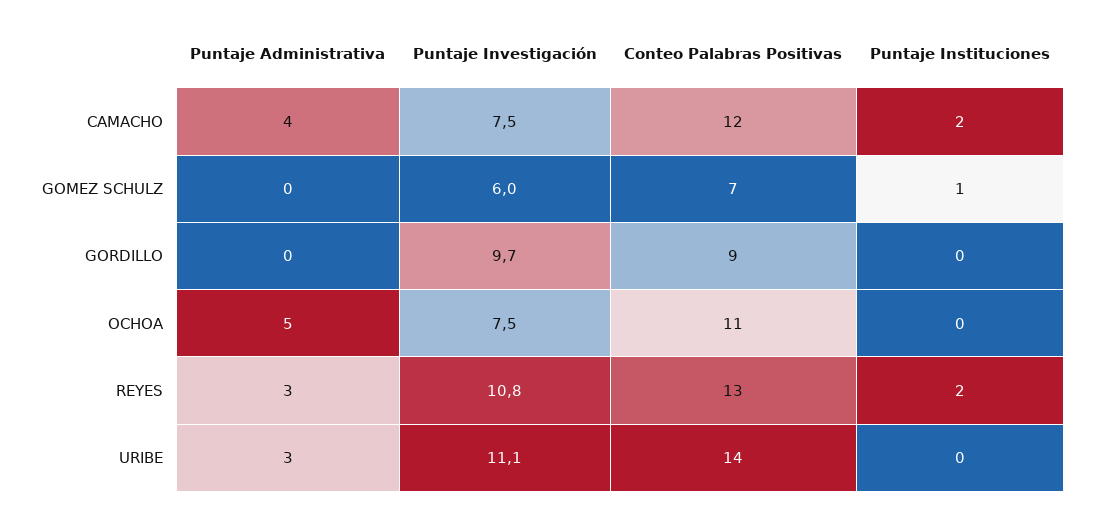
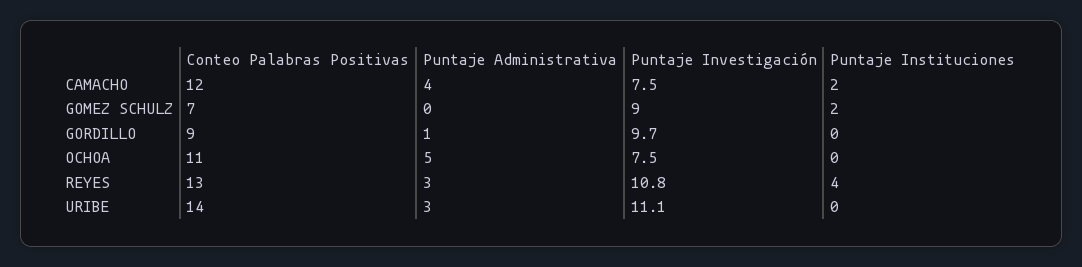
Puntaje Investigación, GOMEZ SCHULZ: 6 -> 9
Puntaje Instituciones, GOMEZ SCHULZ: 1 -> 2
Puntaje Administrativa, GORDILLO: 0 -> 1
Puntaje Instituciones, REYES: 2 -> 4

